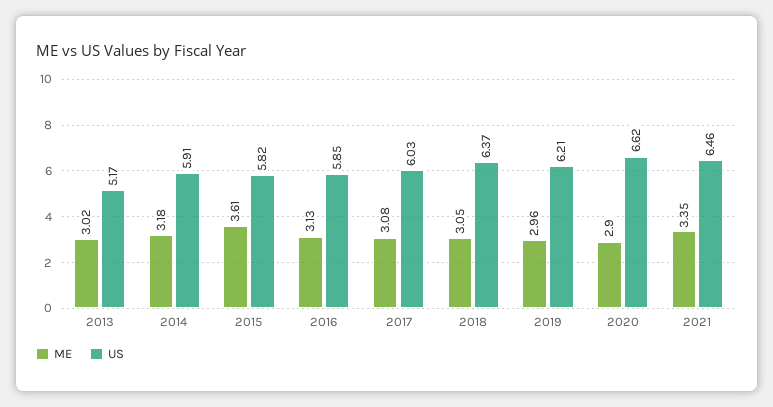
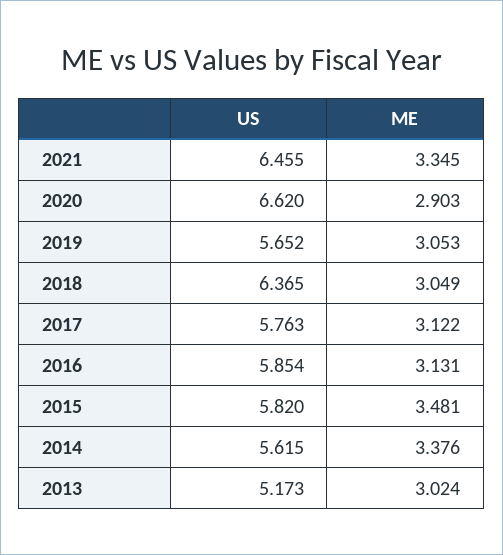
ME, 2014: 3.18 -> 3.376
US, 2014: 5.91 -> 5.615
ME, 2015: 3.61 -> 3.481
ME, 2017: 3.08 -> 3.122
US, 2017: 6.03 -> 5.763
ME, 2019: 2.96 -> 3.053
US, 2019: 6.21 -> 5.652

